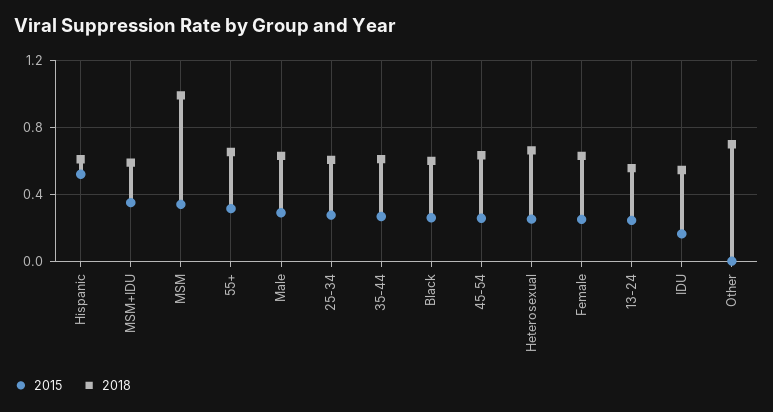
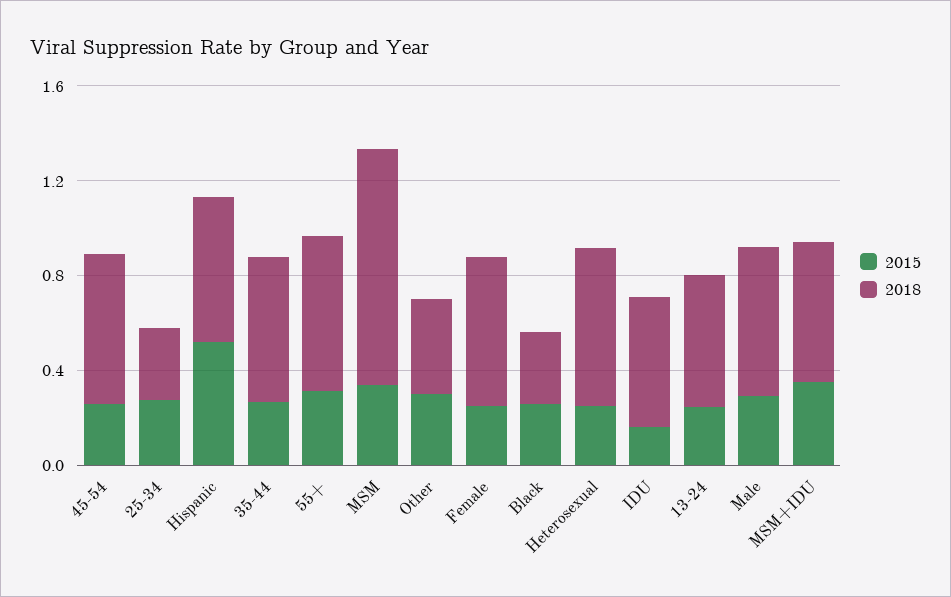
2018, 25-34: 0.6 -> 0.3
2018, Black: 0.6 -> 0.3
2015, Other: 0 -> 0.3
2018, Other: 0.7 -> 0.4

